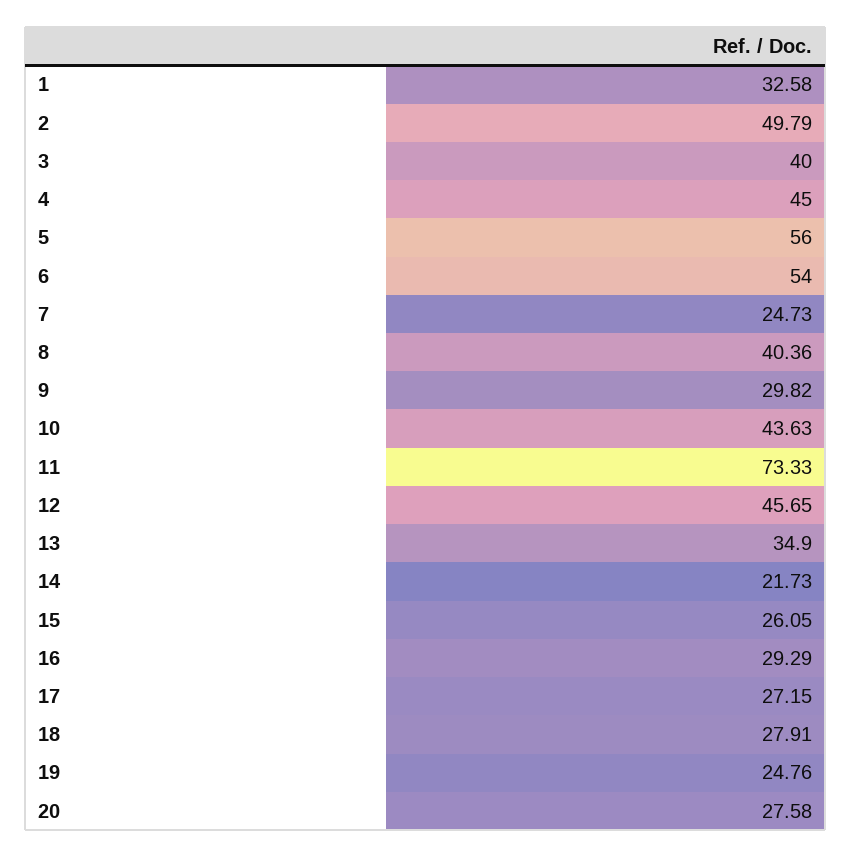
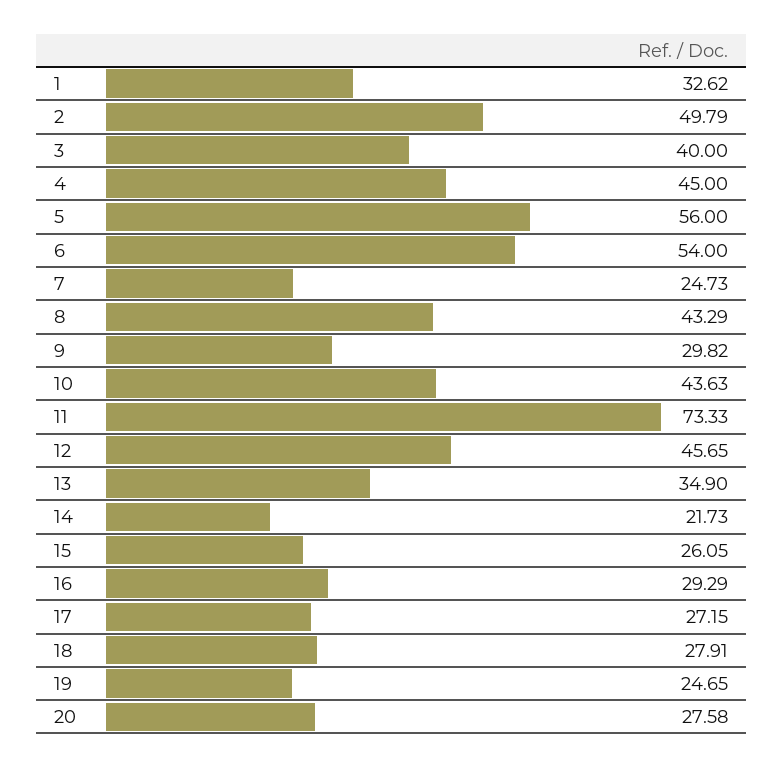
1: 32.58 -> 32.62
8: 40.36 -> 43.29
19: 24.76 -> 24.65

